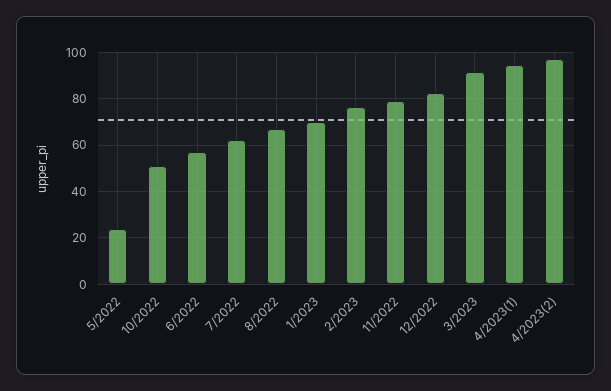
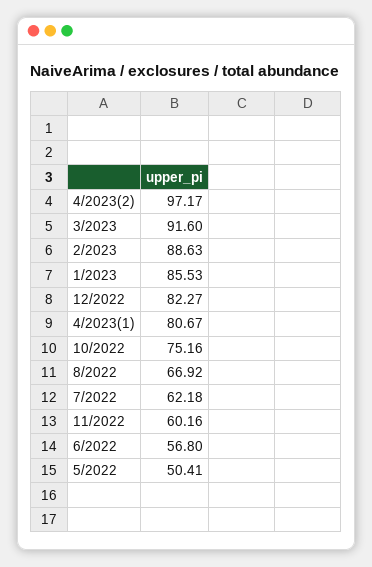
5/2022: 25 -> 50.41
10/2022: 50 -> 75.16
1/2023: 70 -> 85.53
2/2023: 75 -> 88.63
11/2022: 80 -> 60.16
4/2023(1): 95 -> 80.67

